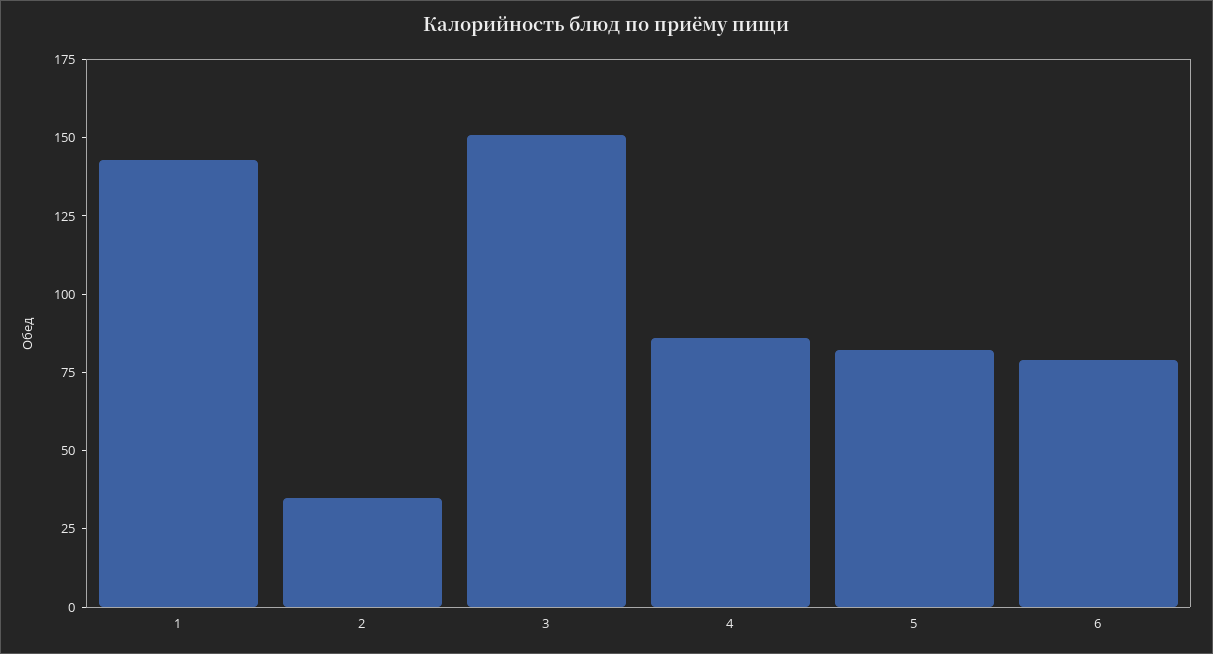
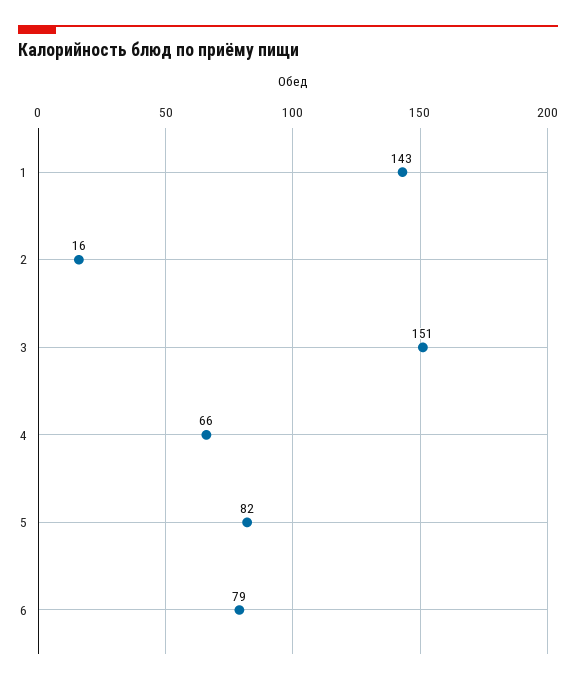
2: 35 -> 16
4: 85 -> 66

